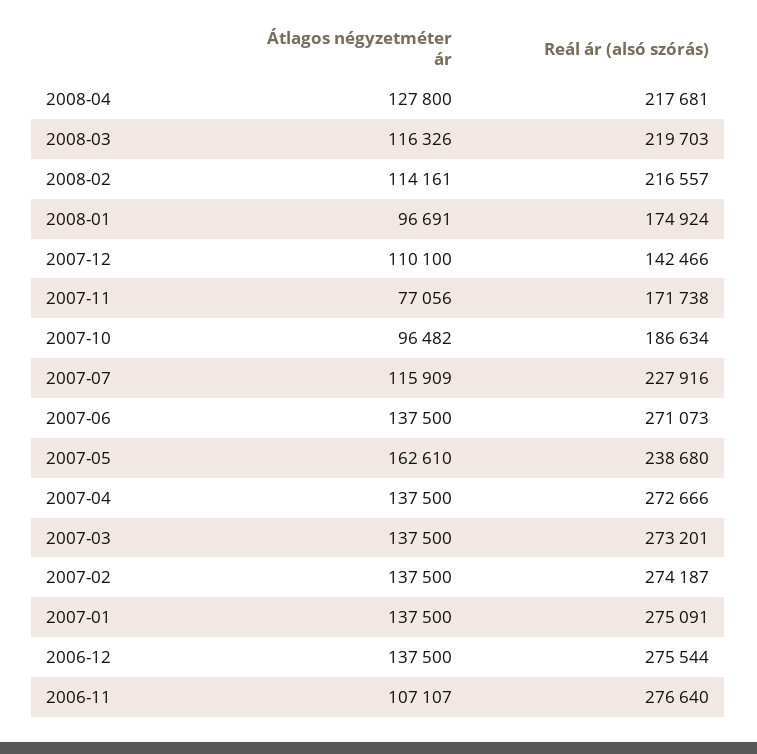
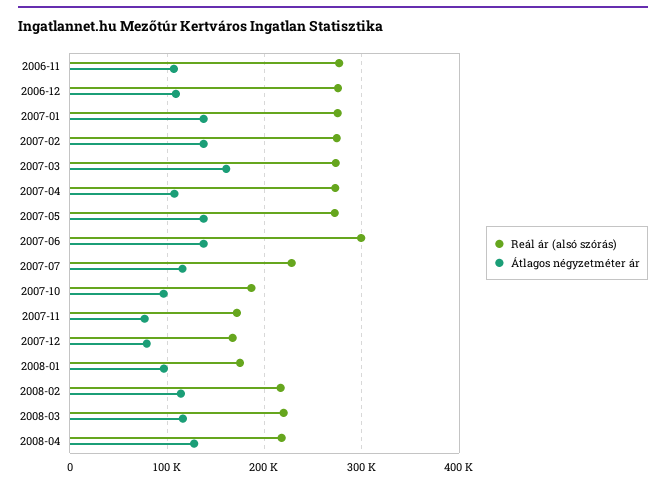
Átlagos négyzetméter ár, 2007-12: 110100 -> 80000
Reál ár (alsó szórás), 2007-12: 142466 -> 170000
Reál ár (alsó szórás), 2007-06: 271073 -> 300000
Átlagos négyzetméter ár, 2007-05: 162610 -> 140000
Reál ár (alsó szórás), 2007-05: 238680 -> 270000
Átlagos négyzetméter ár, 2007-04: 137500 -> 110000
Átlagos négyzetméter ár, 2007-03: 137500 -> 160000
Átlagos négyzetméter ár, 2006-12: 137500 -> 110000

